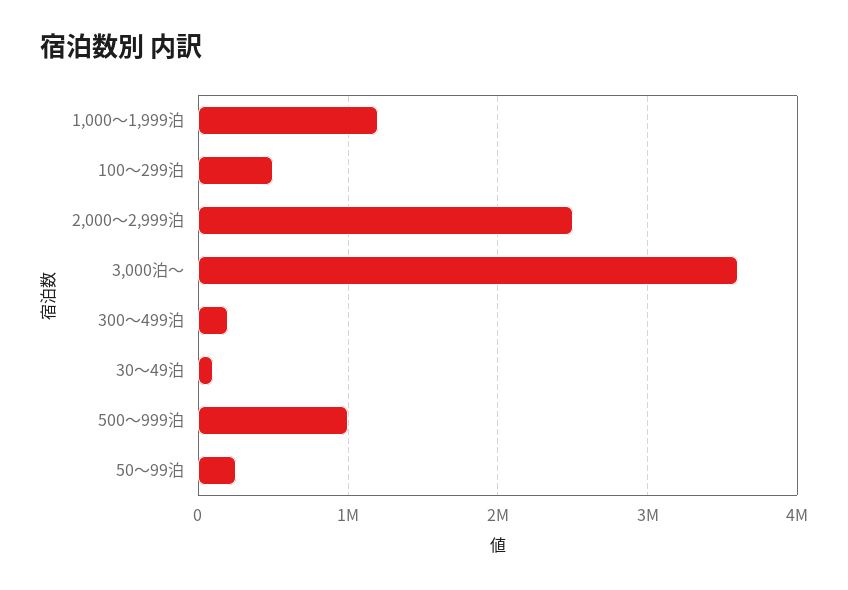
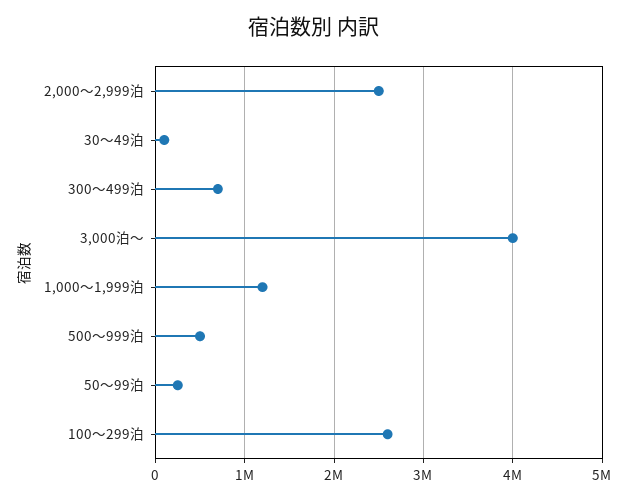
100～299泊: 500000 -> 2600000
3,000泊～: 3600000 -> 4000000
300～499泊: 200000 -> 700000
500～999泊: 1000000 -> 500000

